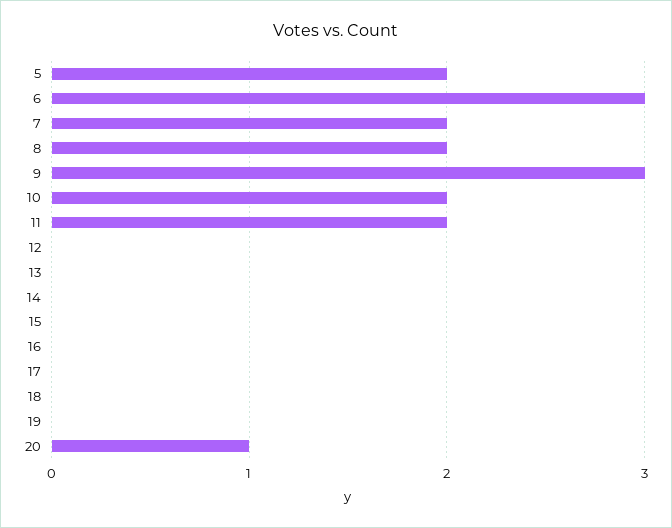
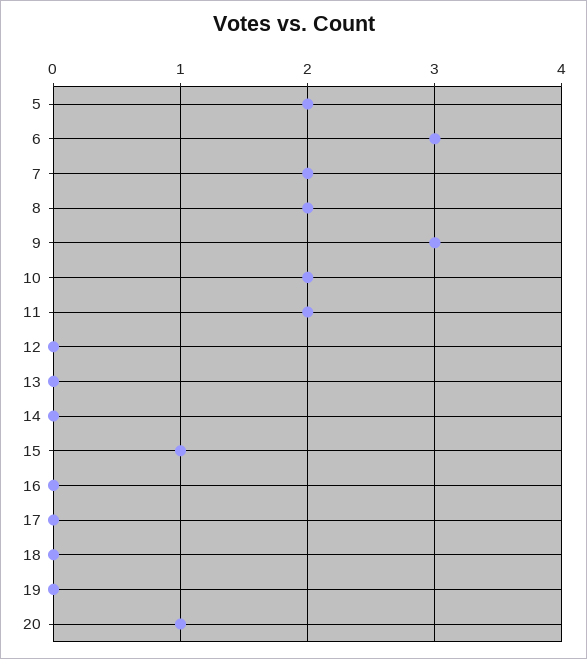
15: 0 -> 1

